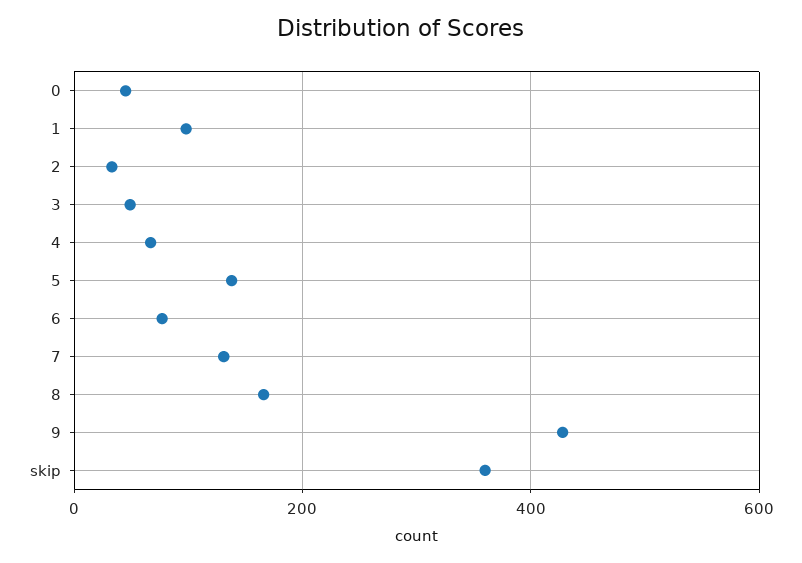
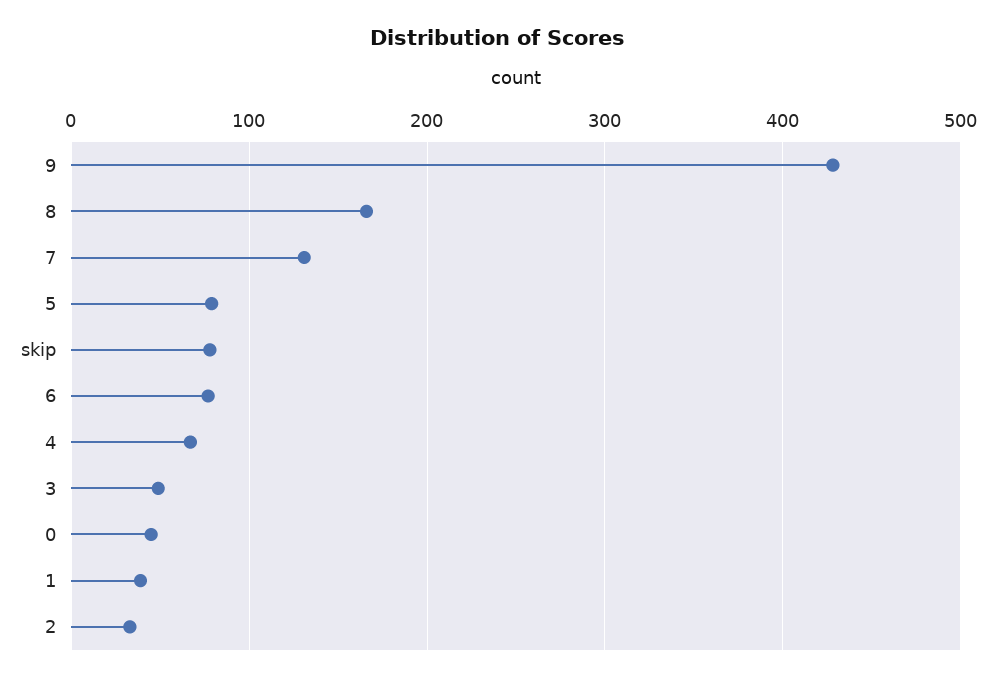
1: 100 -> 40
5: 140 -> 80
skip: 360 -> 80

